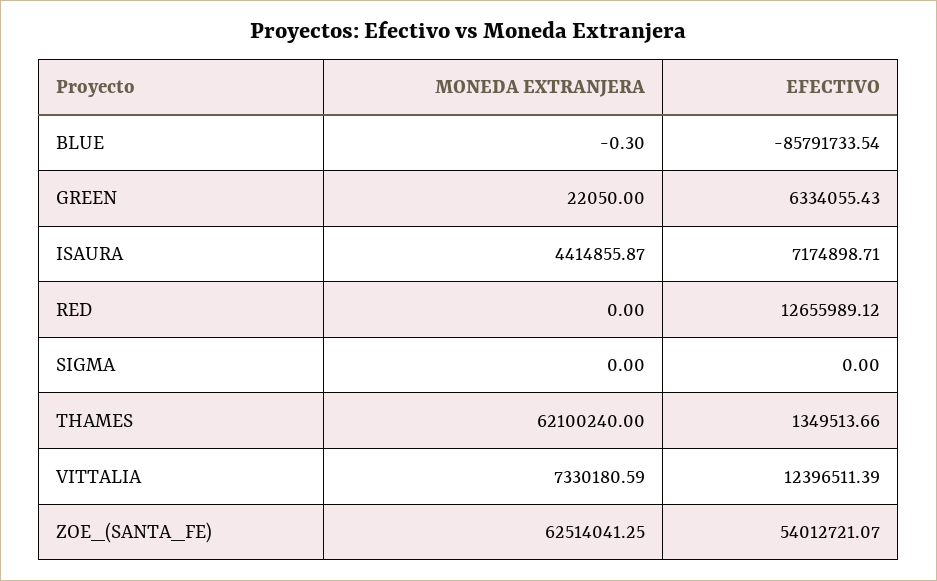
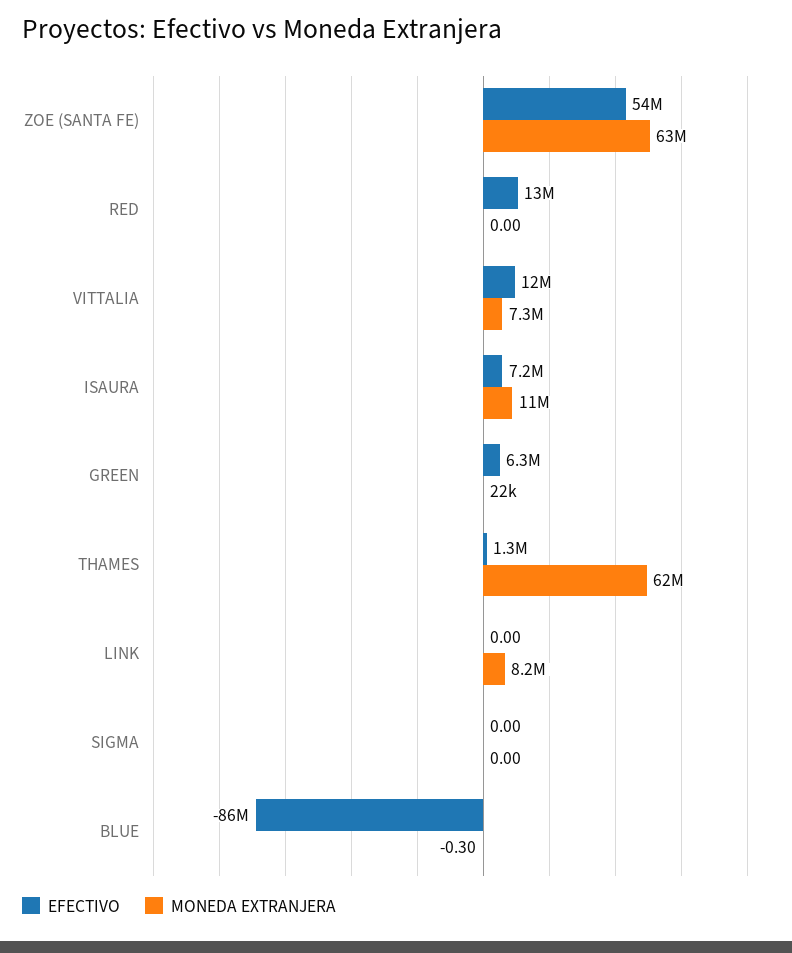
MONEDA EXTRANJERA, ISAURA: 4414855.87 -> 11000000
EFECTIVO, LINK: none -> 0
MONEDA EXTRANJERA, LINK: none -> 8200000

